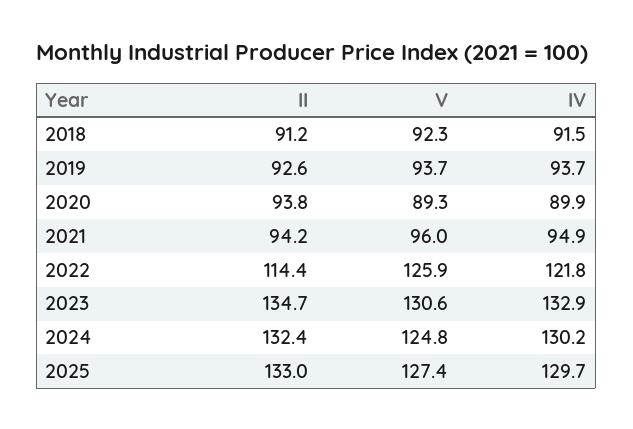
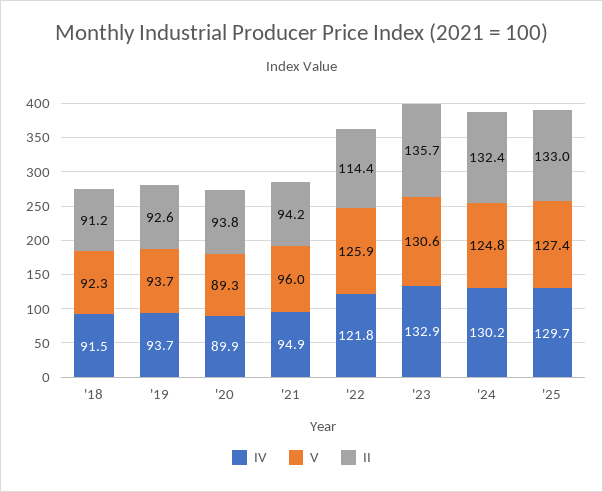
II, 2023: 134.7 -> 135.7

